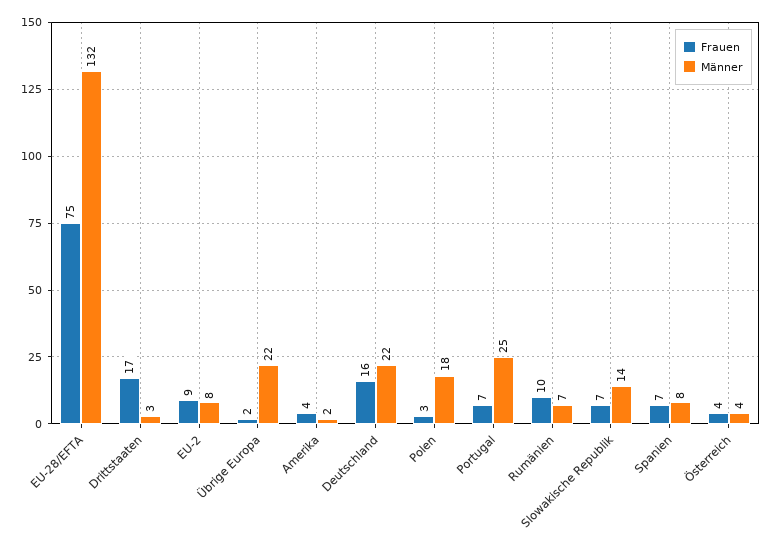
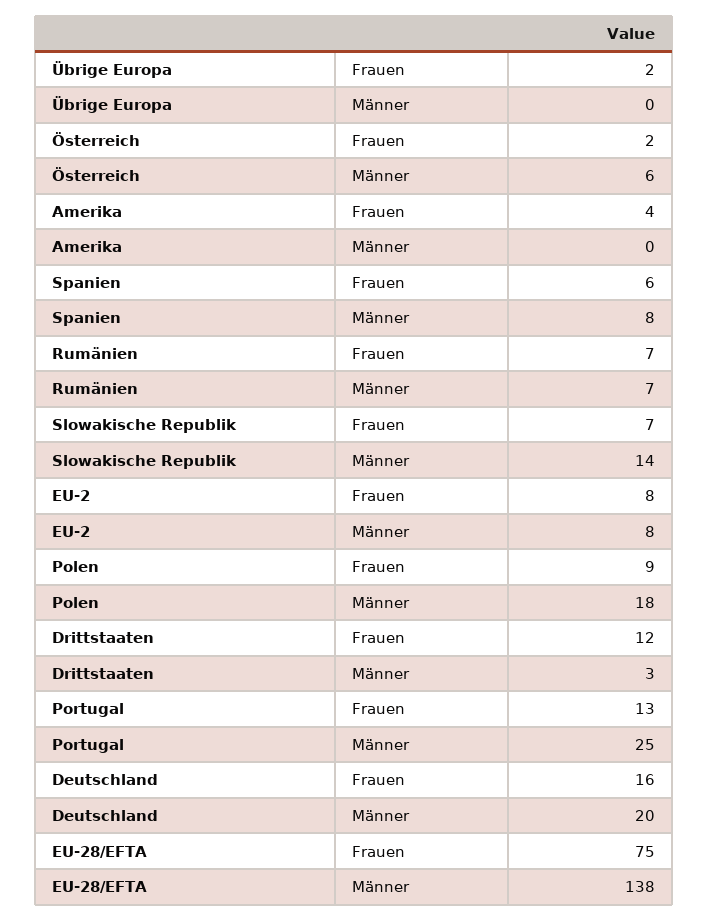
Männer, EU-28/EFTA: 132 -> 138
Frauen, Drittstaaten: 17 -> 12
Frauen, EU-2: 9 -> 8
Männer, Übrige Europa: 22 -> 0
Männer, Amerika: 2 -> 0
Männer, Deutschland: 22 -> 20
Frauen, Polen: 3 -> 9
Frauen, Portugal: 7 -> 13
Frauen, Rumänien: 10 -> 7
Frauen, Spanien: 7 -> 6
Frauen, Österreich: 4 -> 2
Männer, Österreich: 4 -> 6

